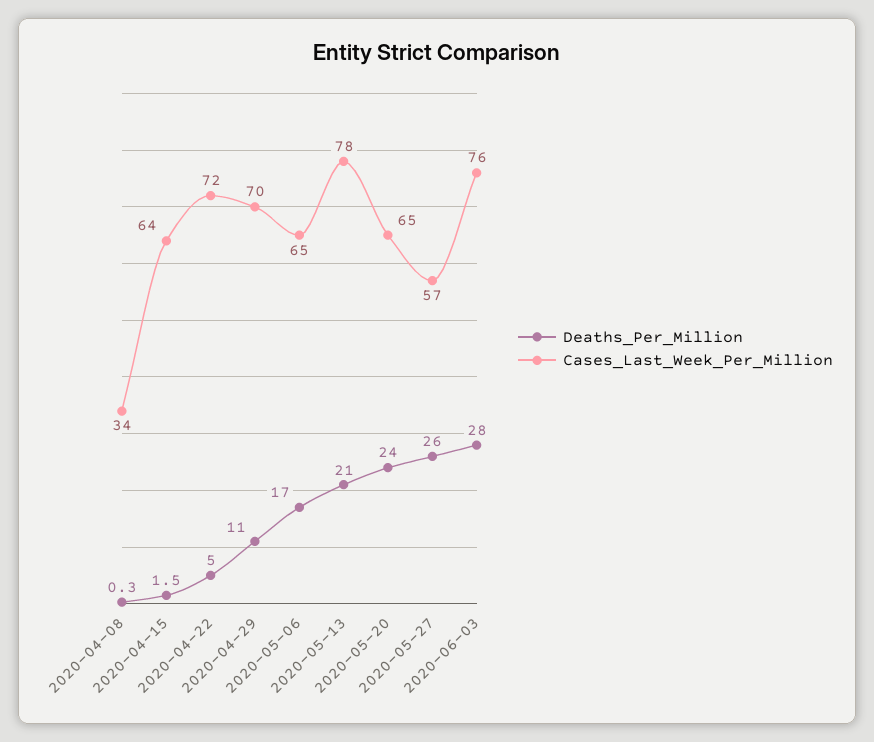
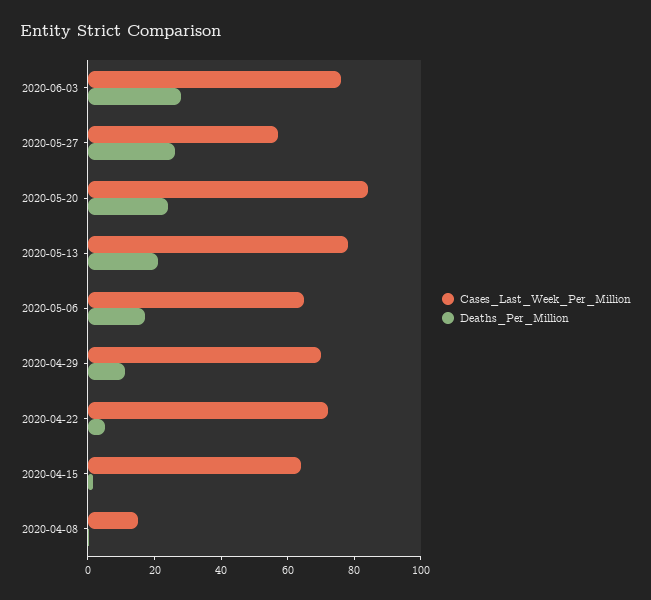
Cases_Last_Week_Per_Million, 2020-04-08: 34 -> 15
Cases_Last_Week_Per_Million, 2020-05-20: 65 -> 85

